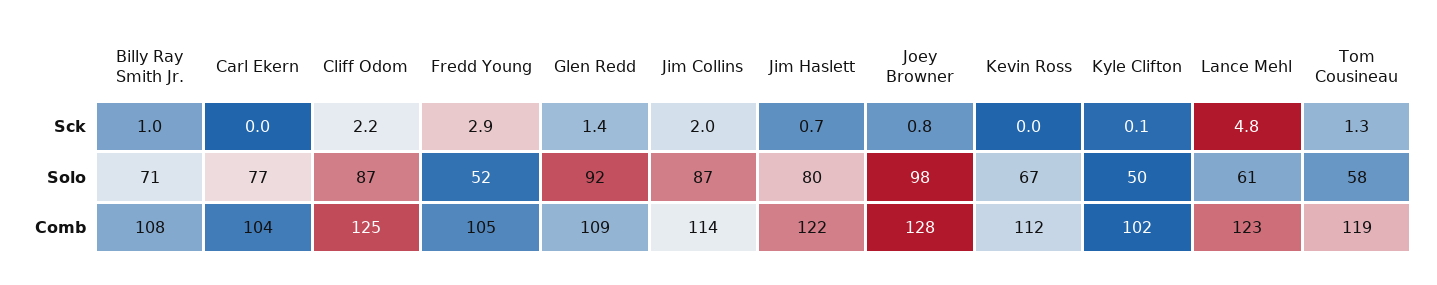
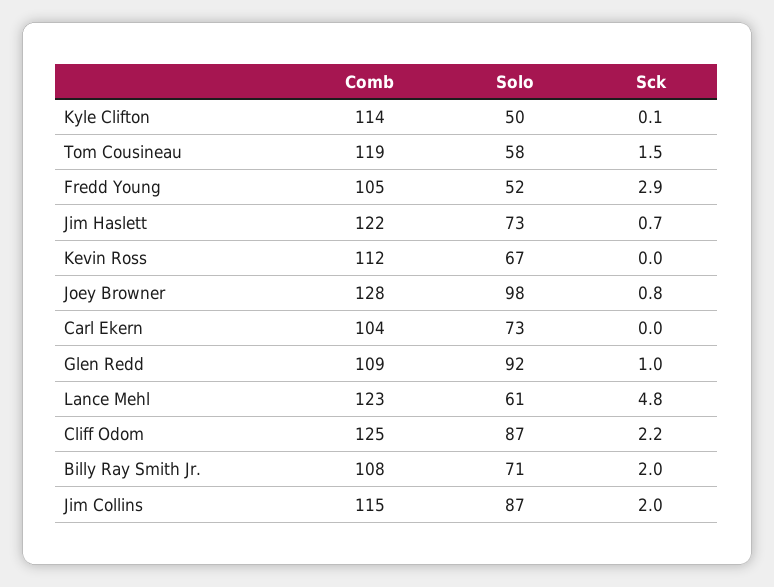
Billy Ray Smith Jr., Sck: 1 -> 2
Glen Redd, Sck: 1.4 -> 1
Tom Cousineau, Sck: 1.3 -> 1.5
Carl Ekern, Solo: 77 -> 73
Jim Haslett, Solo: 80 -> 73
Jim Collins, Comb: 114 -> 115
Kyle Clifton, Comb: 102 -> 114

